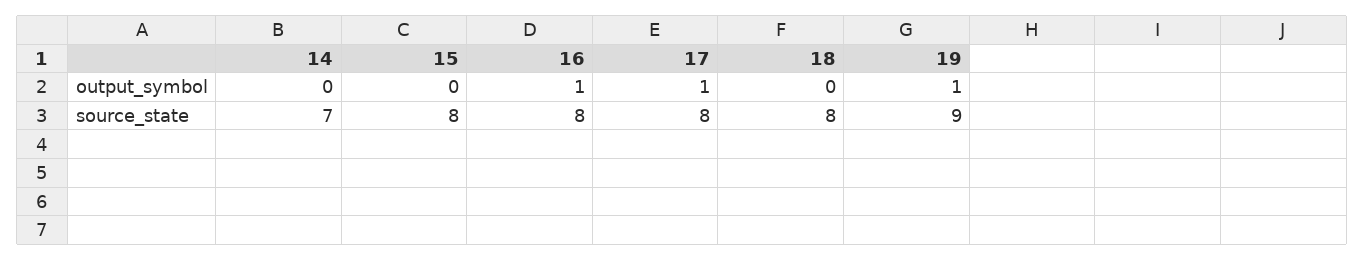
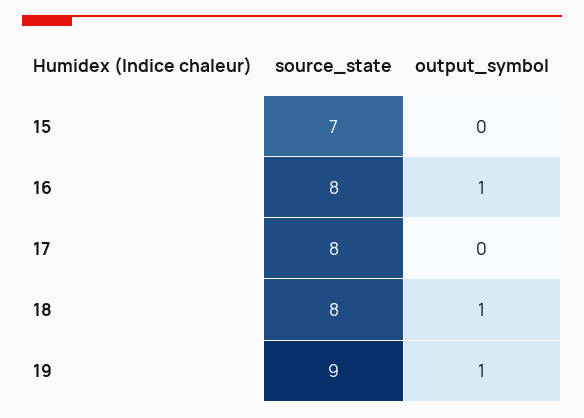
14, output_symbol: 0 -> none
17, output_symbol: 1 -> 0
18, output_symbol: 0 -> 1
14, source_state: 7 -> none
15, source_state: 8 -> 7

